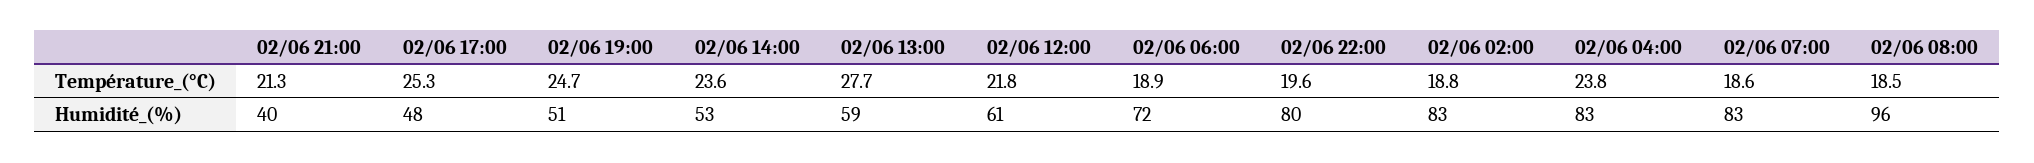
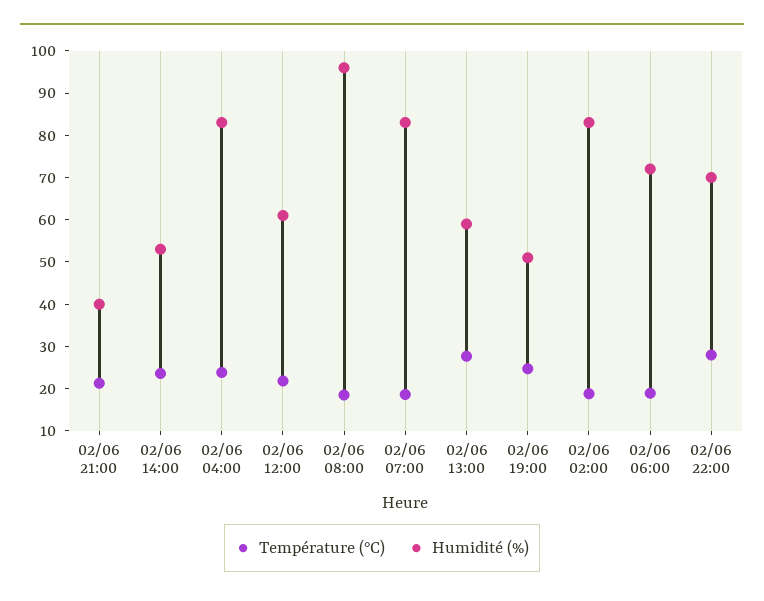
Température_(°C), 02/06 17:00: 25.3 -> none
Température_(°C), 02/06 22:00: 19.6 -> 28
Humidité_(%), 02/06 17:00: 48 -> none
Humidité_(%), 02/06 22:00: 80 -> 70

